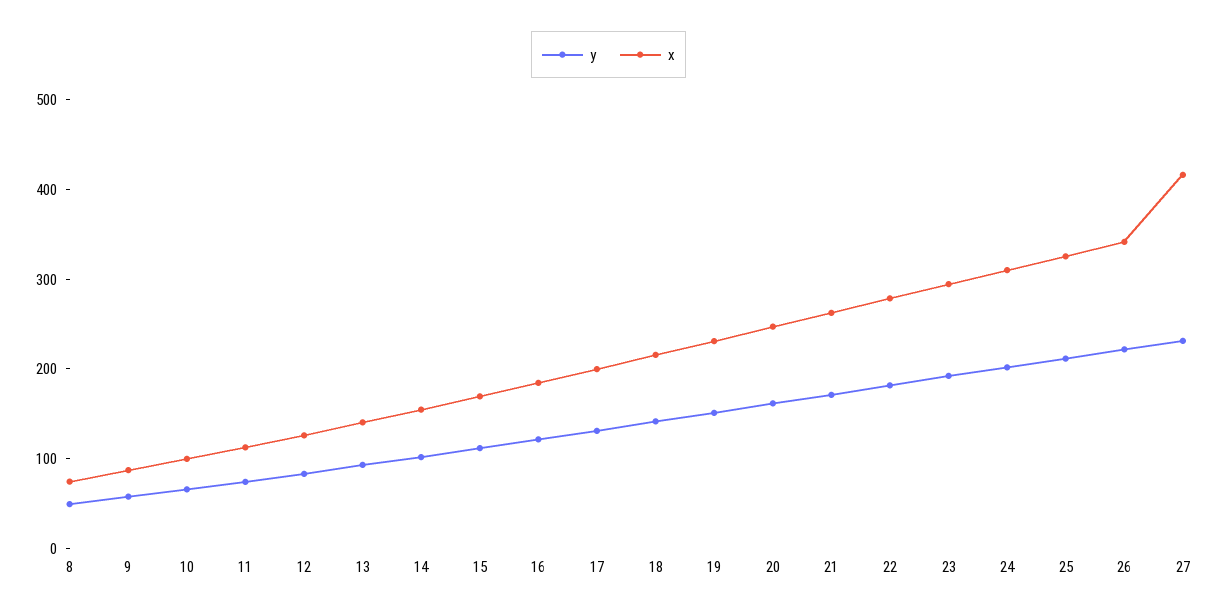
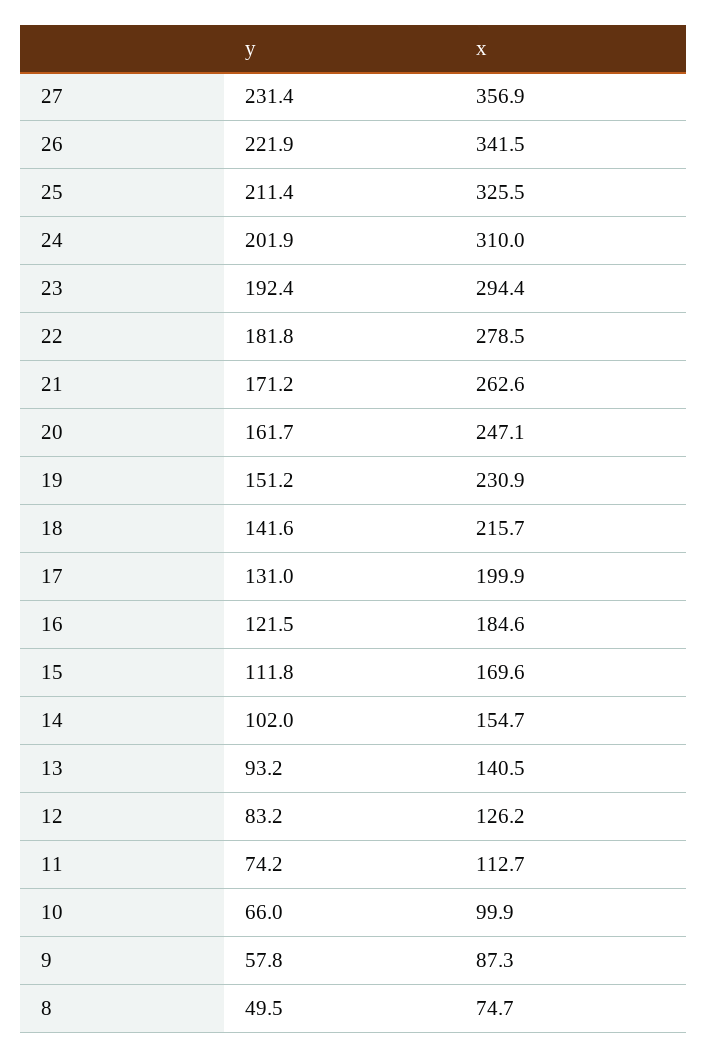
x, 27: 420 -> 356.9

